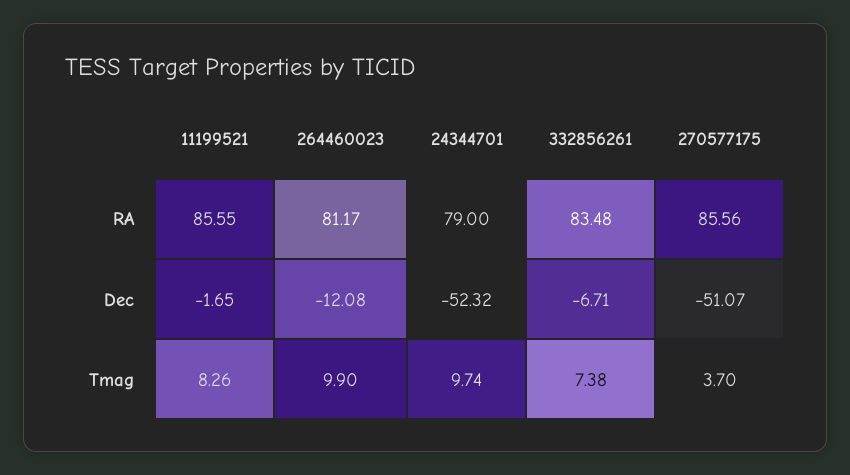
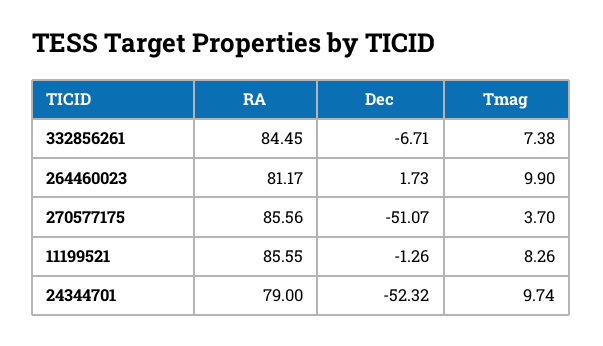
332856261, RA: 83.48 -> 84.45
11199521, Dec: -1.65 -> -1.26
264460023, Dec: -12.08 -> 1.73

